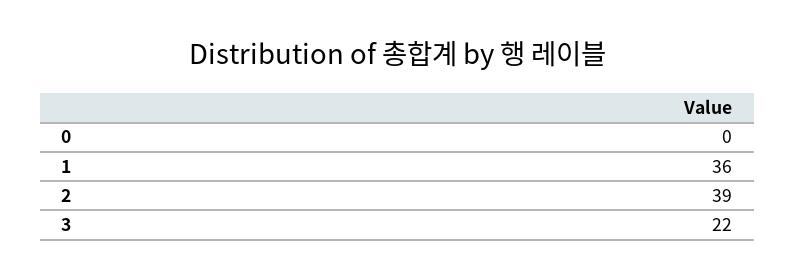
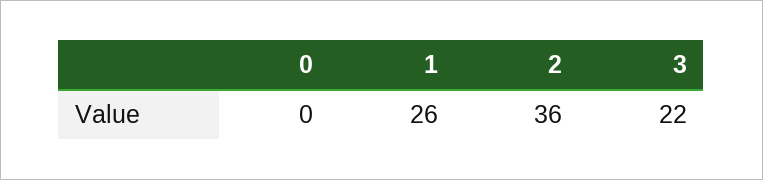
1: 36 -> 26
2: 39 -> 36

